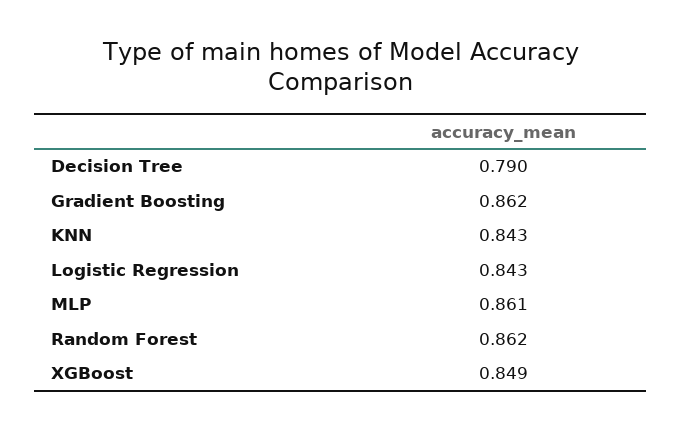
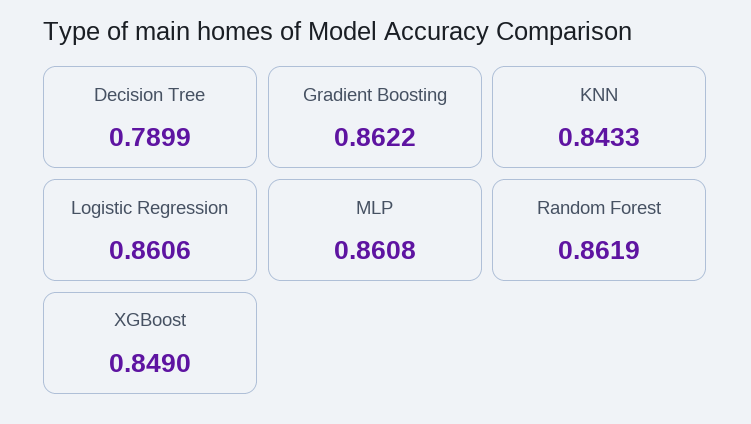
Logistic Regression: 0.843 -> 0.8606

